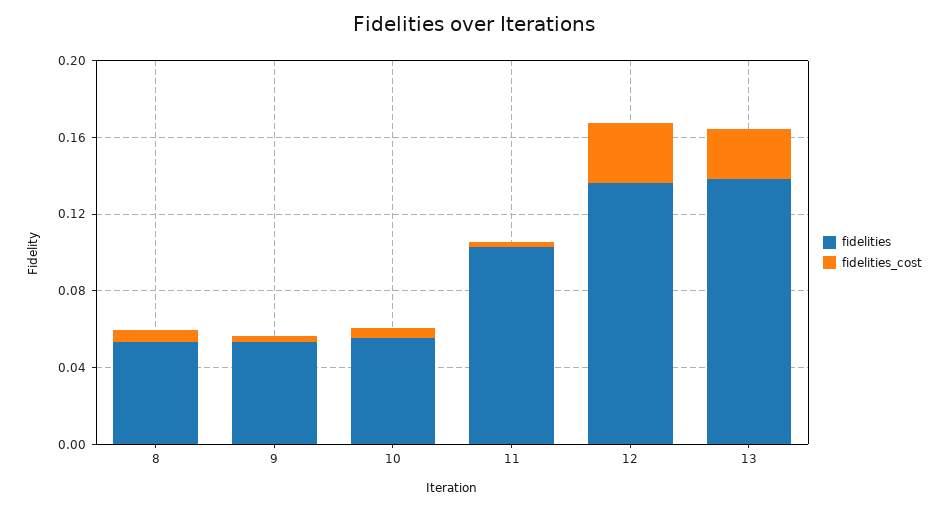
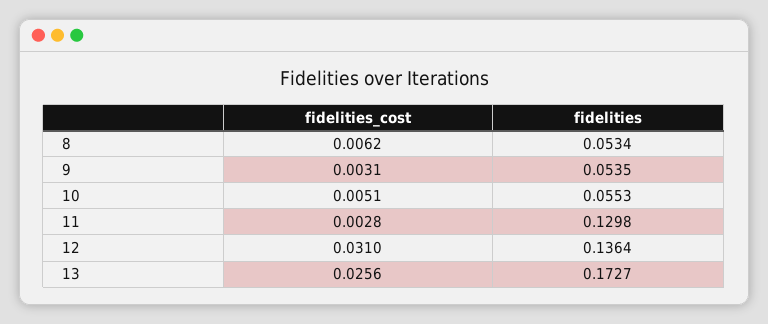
fidelities, 11: 0.1 -> 0.1298
fidelities, 13: 0.14 -> 0.1727

